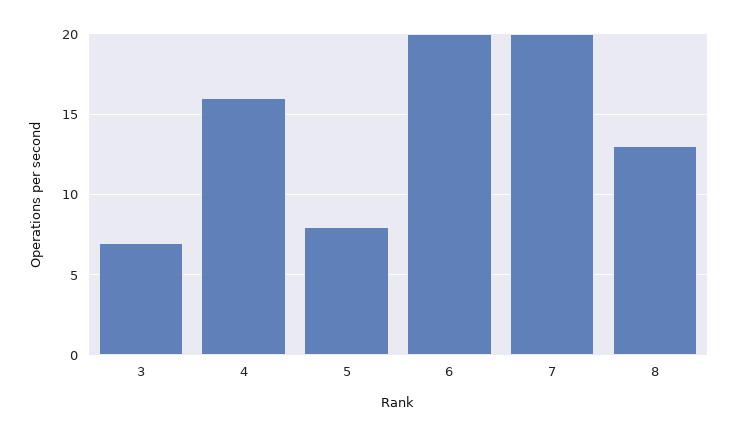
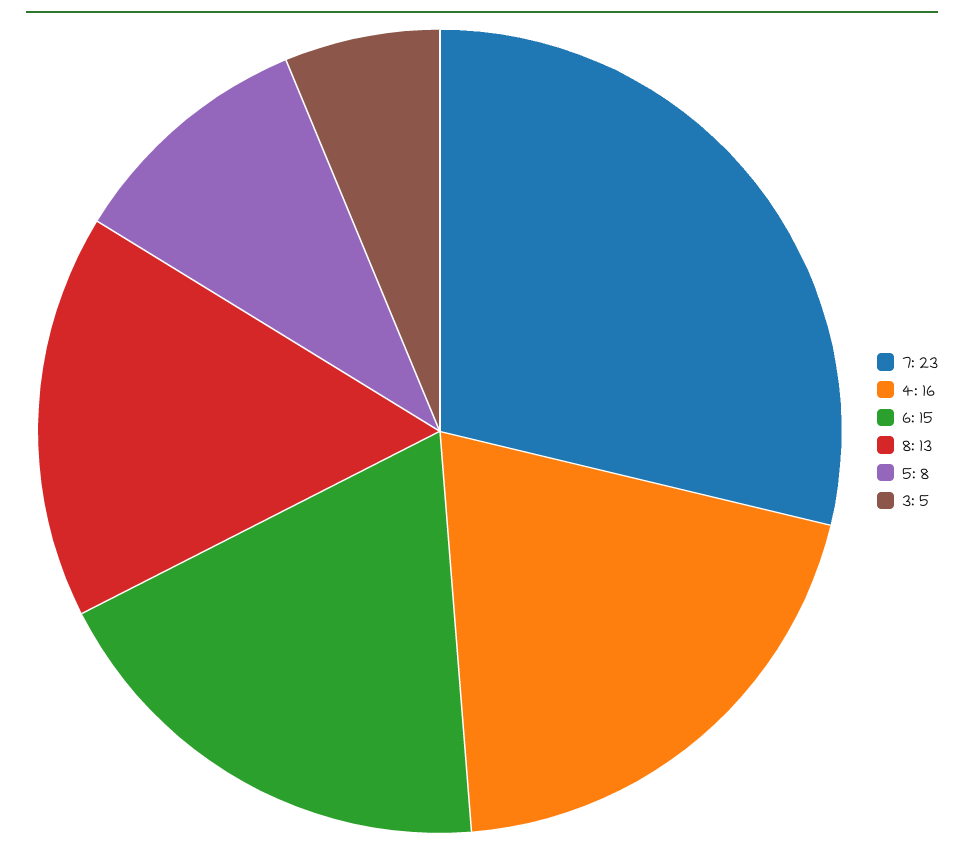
3: 7 -> 5
6: 20 -> 15
7: 20 -> 23

